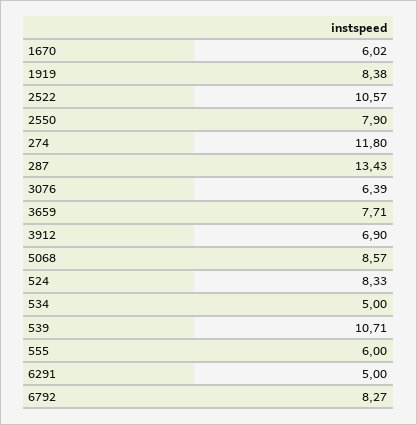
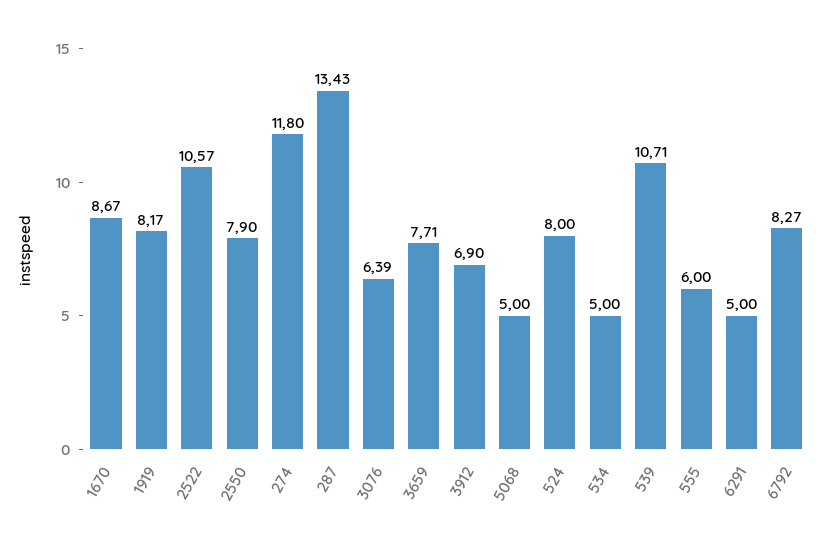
1670: 6.02 -> 8.67
1919: 8.38 -> 8.17
5068: 8.57 -> 5
524: 8.33 -> 8

